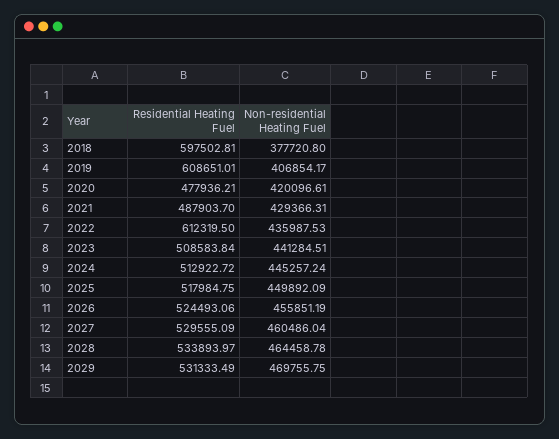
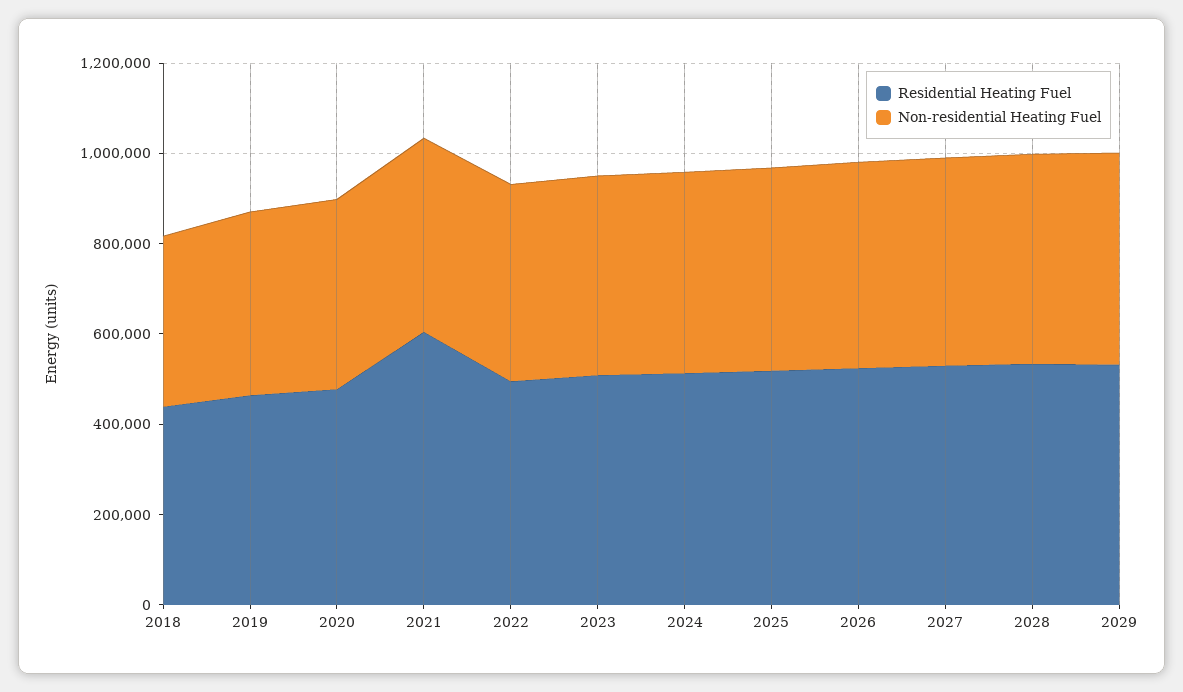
Residential Heating Fuel, 2018: 597502.81 -> 450000
Residential Heating Fuel, 2019: 608651.01 -> 450000
Residential Heating Fuel, 2021: 487903.7 -> 600000
Residential Heating Fuel, 2022: 612319.5 -> 500000

